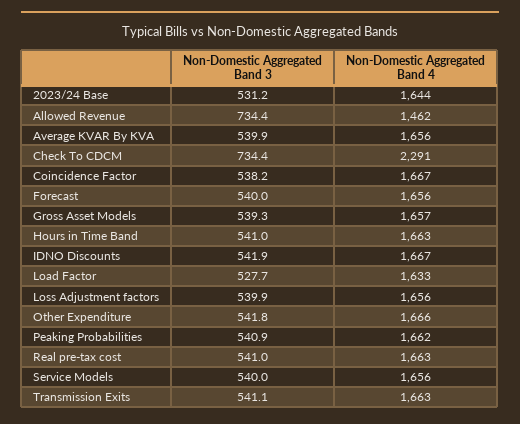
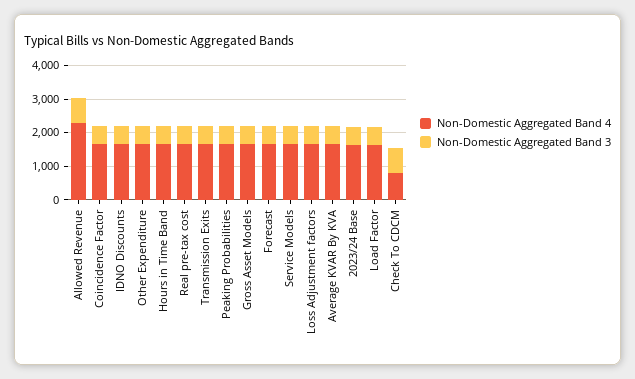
Non-Domestic Aggregated Band 4, Allowed Revenue: 1462 -> 2250
Non-Domestic Aggregated Band 4, Check To CDCM: 2291 -> 750

